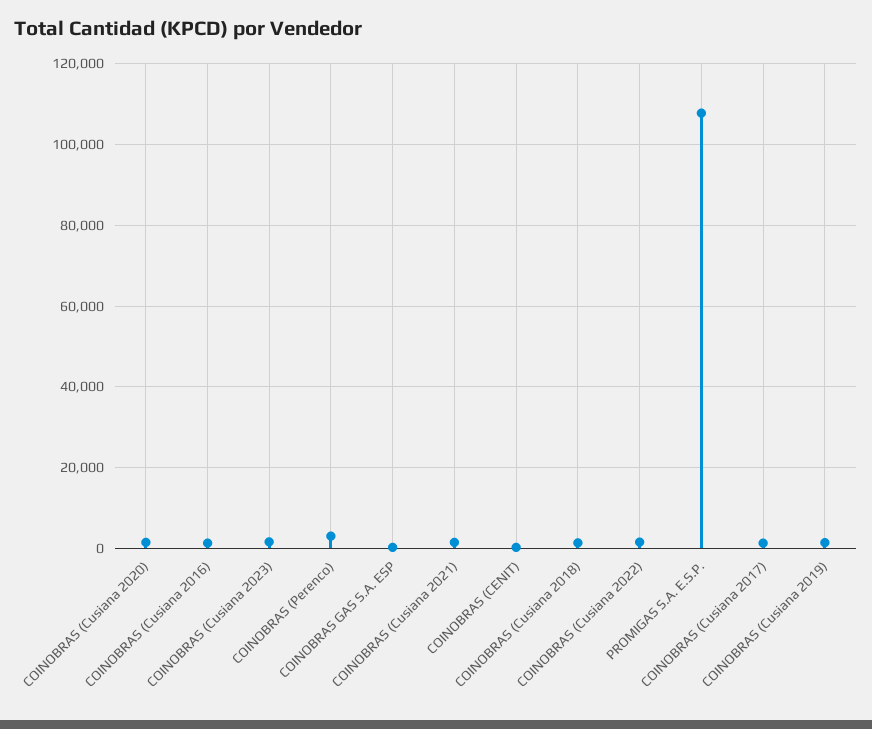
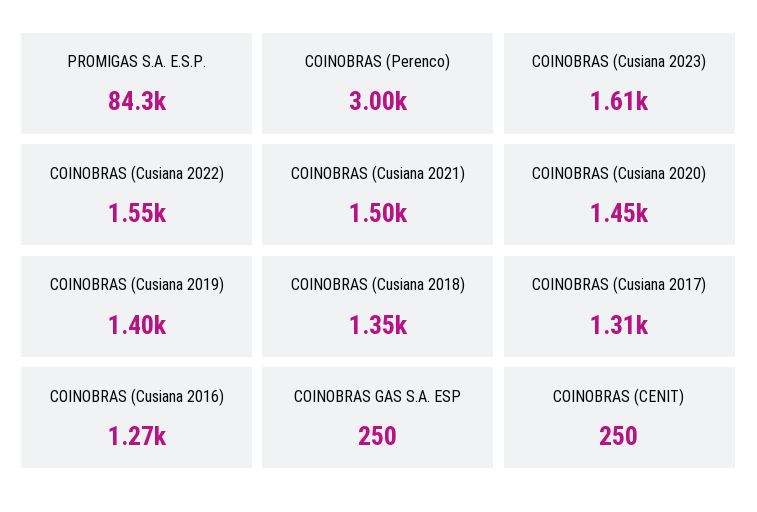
PROMIGAS S.A. E.S.P.: 108000 -> 84300

